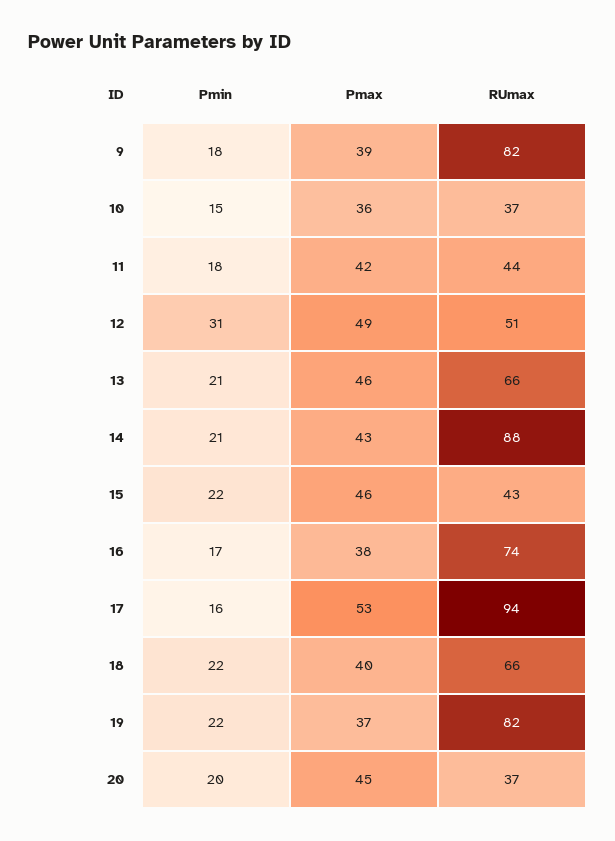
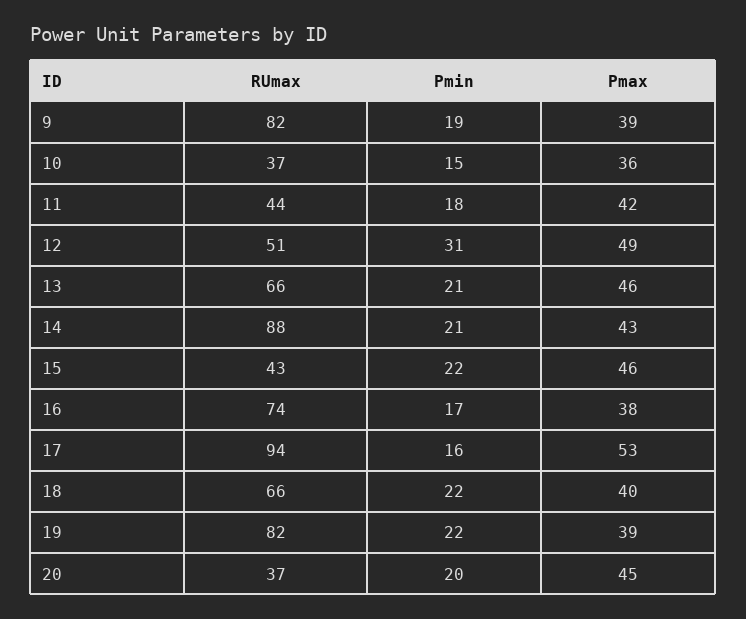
Pmin, 9: 18 -> 19
Pmax, 19: 37 -> 39

